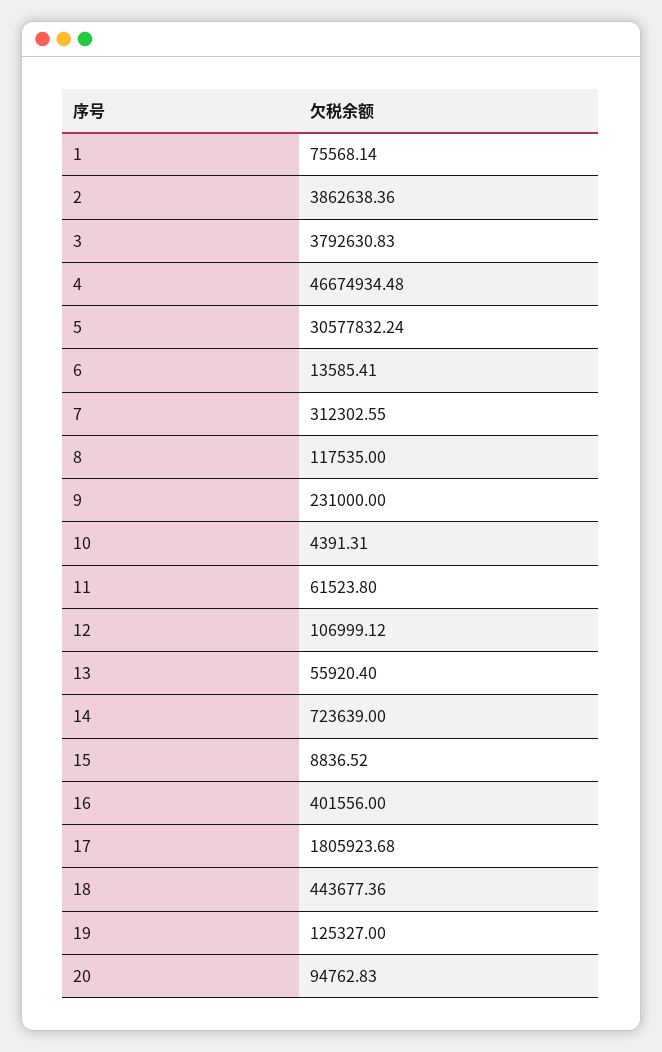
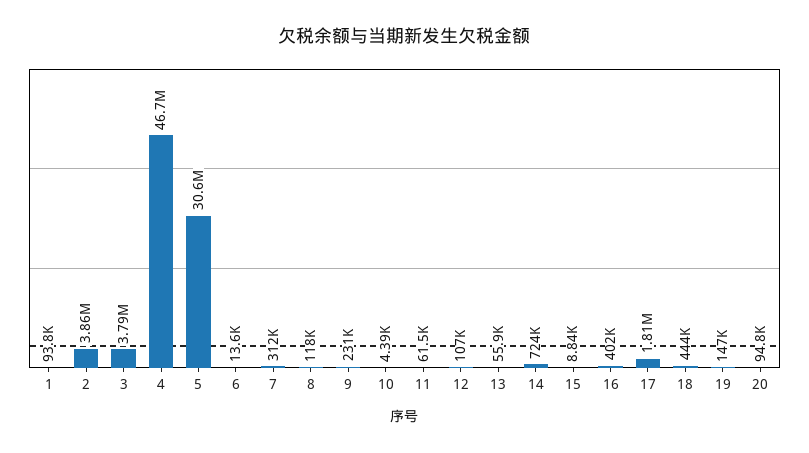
1: 75568.14 -> 93800
19: 125327 -> 147000

